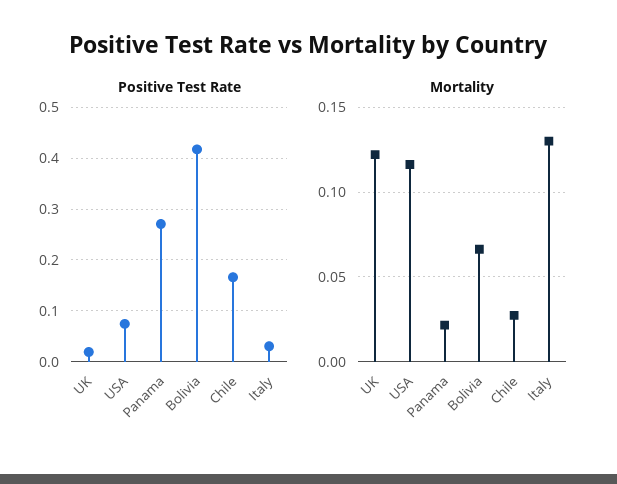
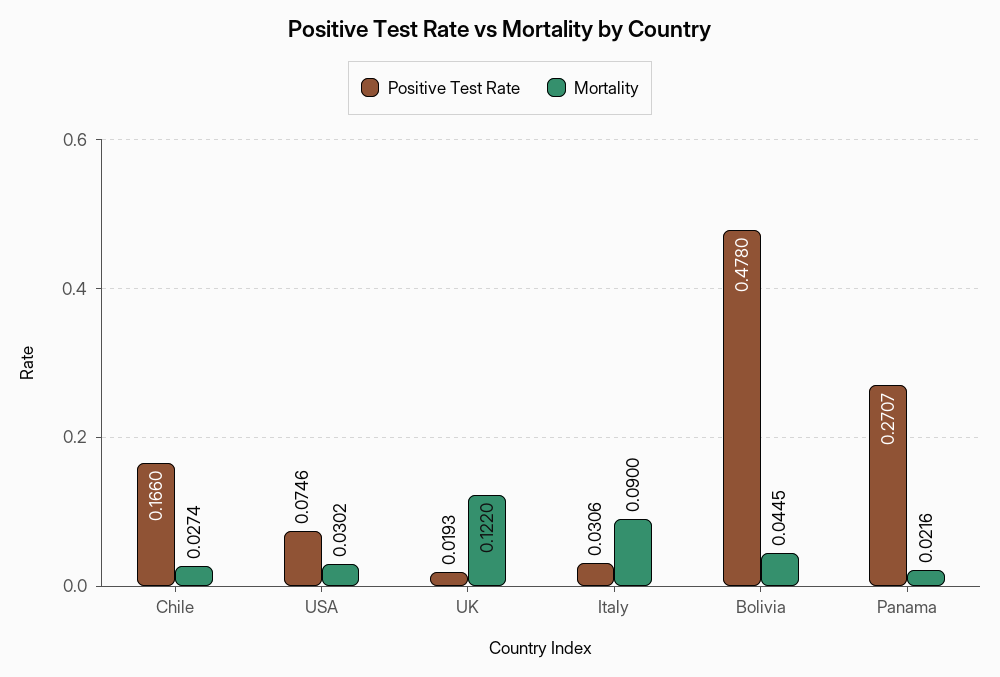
Positive Test Rate, Bolivia: 0.42 -> 0.478
Mortality, USA: 0.115 -> 0.0302
Mortality, Bolivia: 0.065 -> 0.0445
Mortality, Italy: 0.13 -> 0.09

